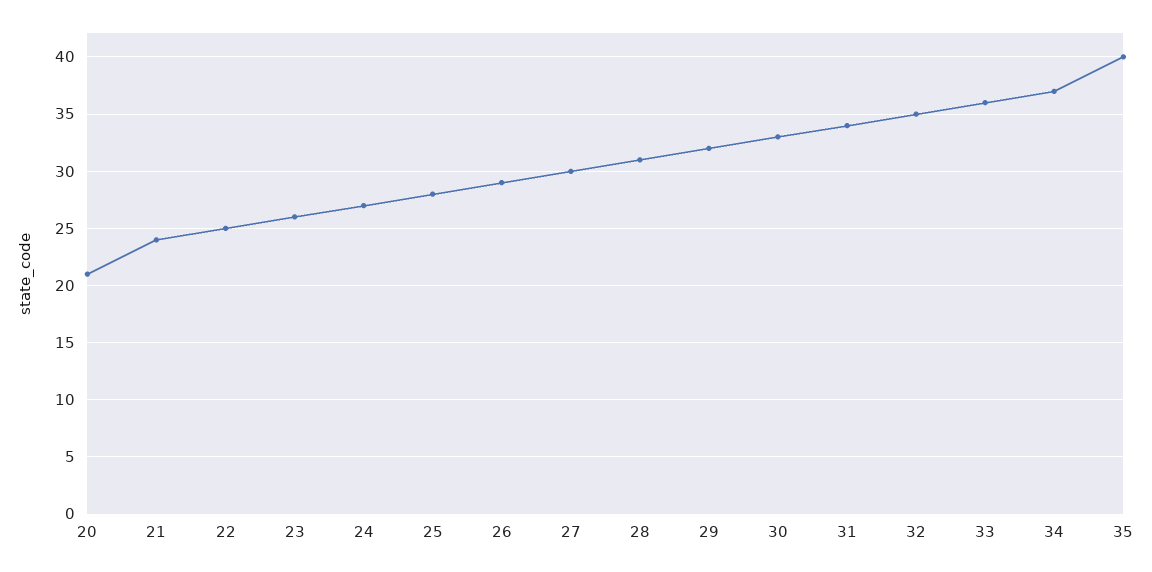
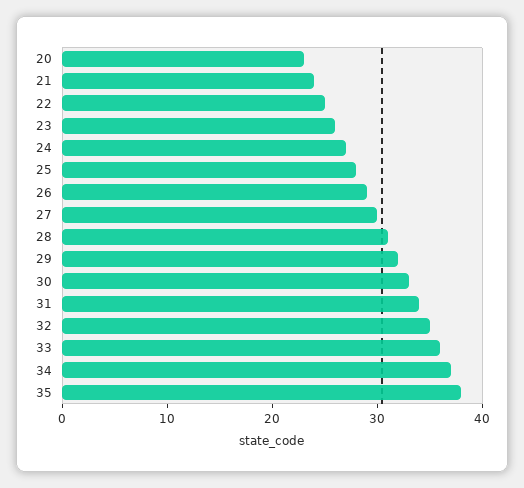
20: 21 -> 23
35: 40 -> 38

